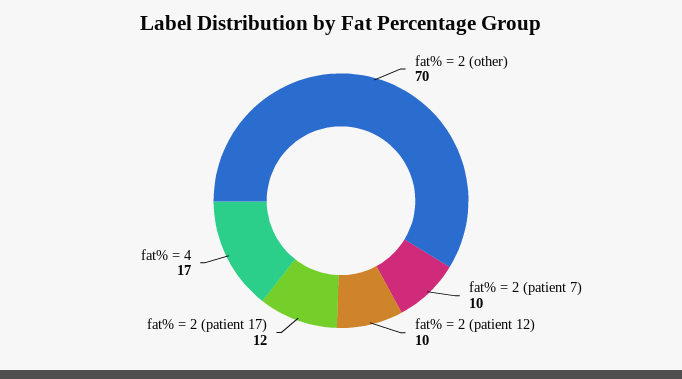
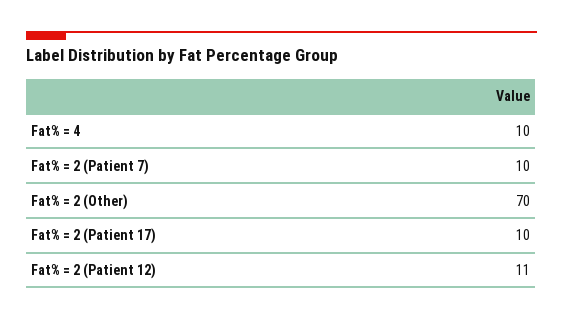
fat% = 2 (patient 12): 10 -> 11
fat% = 2 (patient 17): 12 -> 10
fat% = 4: 17 -> 10

